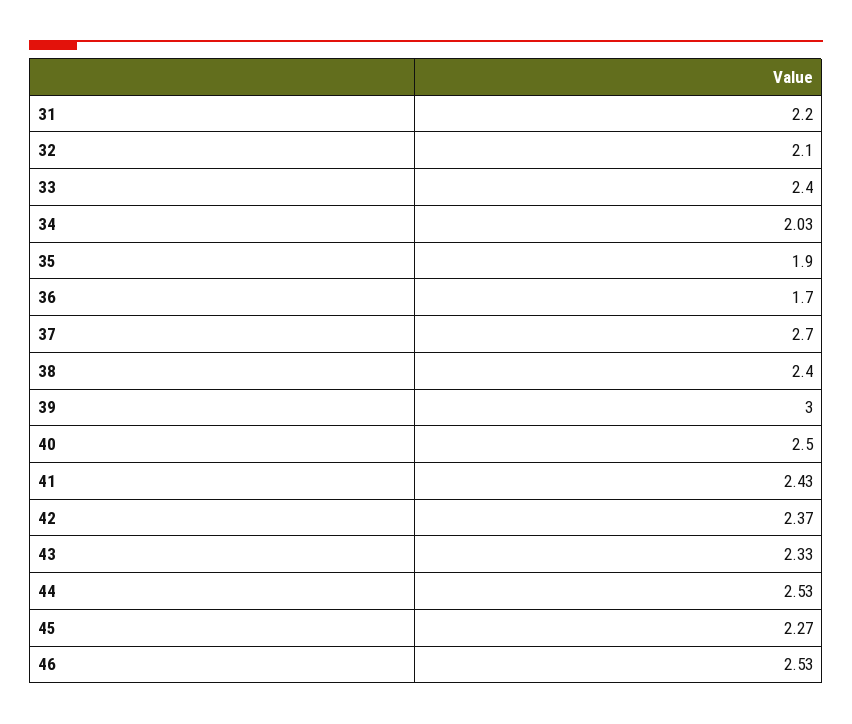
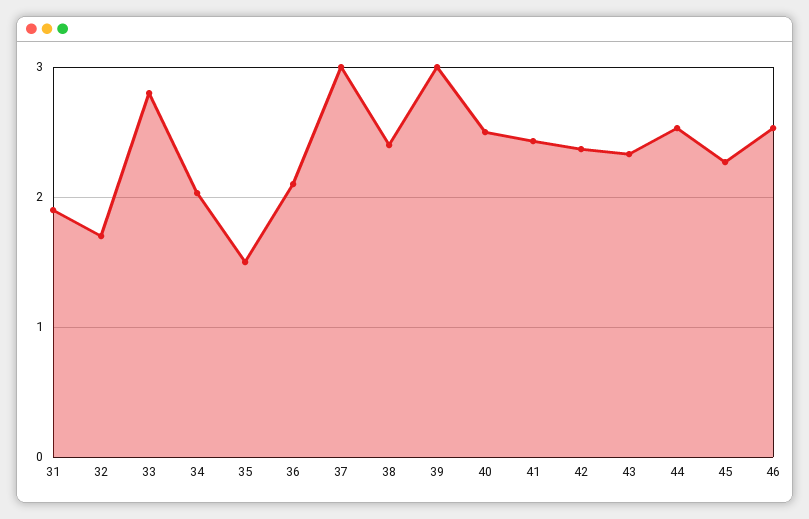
31: 2.2 -> 1.9
32: 2.1 -> 1.7
33: 2.4 -> 2.8
35: 1.9 -> 1.5
36: 1.7 -> 2.1
37: 2.7 -> 3

